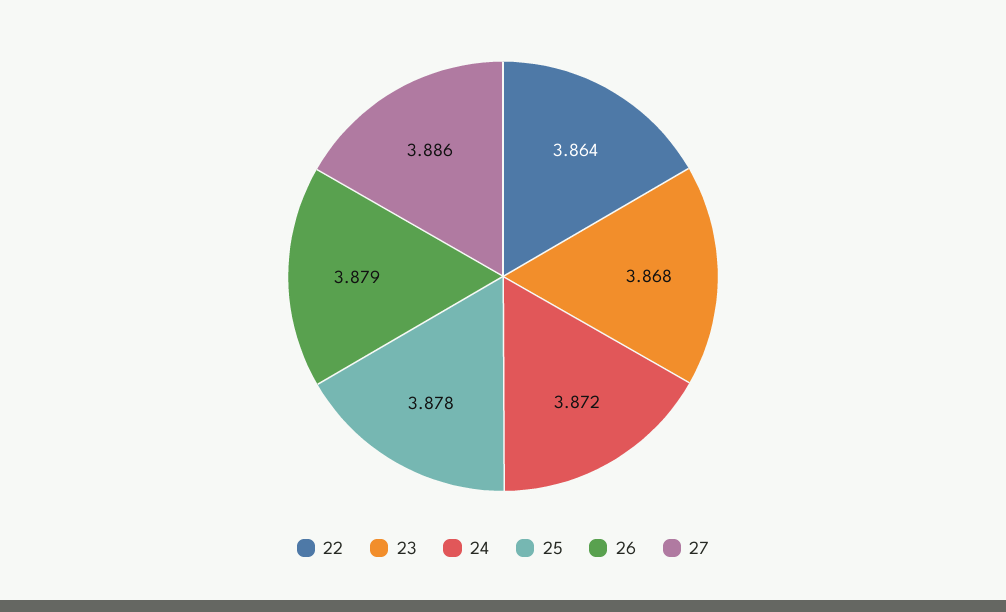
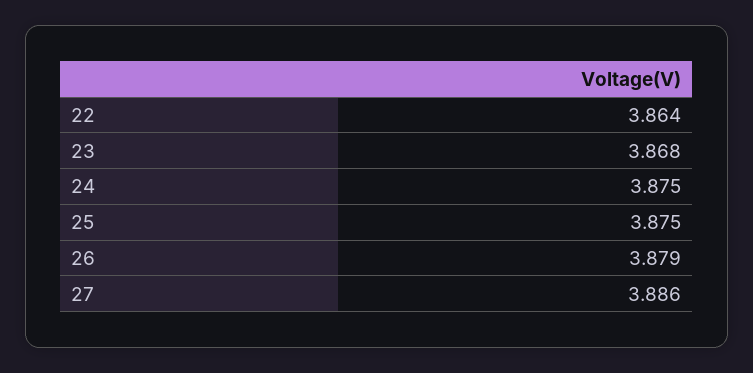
24: 3.872 -> 3.875
25: 3.878 -> 3.875

